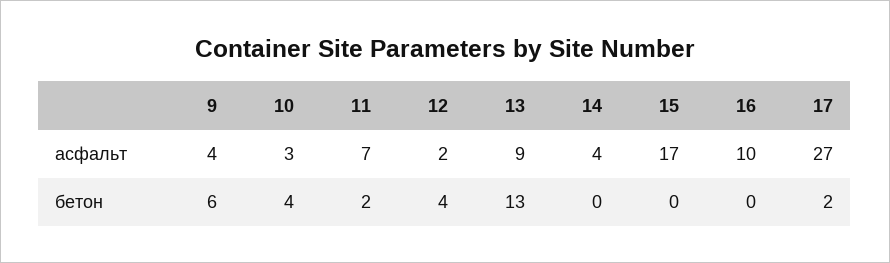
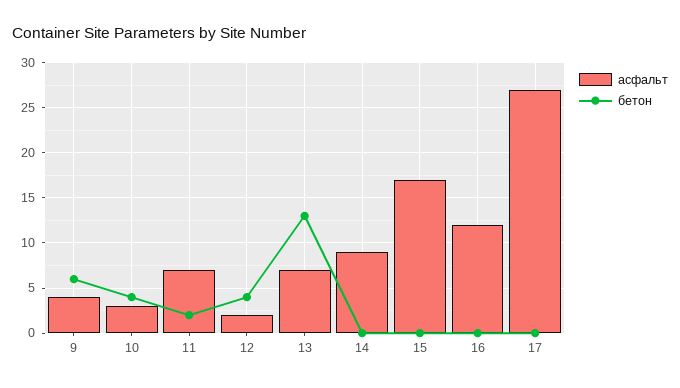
асфальт, 13: 9 -> 7
асфальт, 14: 4 -> 9
асфальт, 16: 10 -> 12
бетон, 17: 2 -> 0

